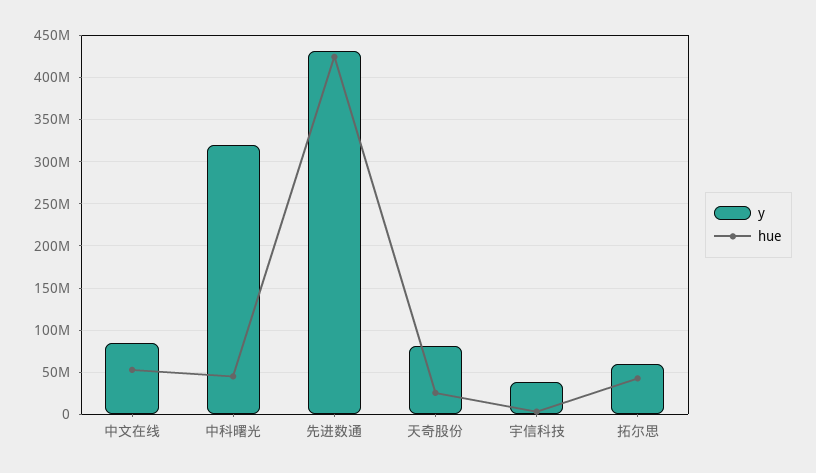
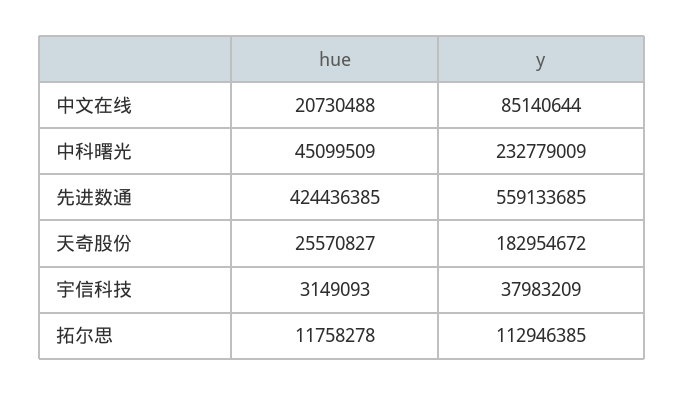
hue, 中文在线: 50000000 -> 20730488
y, 中科曙光: 320000000 -> 232779009
y, 先进数通: 430000000 -> 559133685
y, 天奇股份: 80000000 -> 182954672
y, 拓尔思: 60000000 -> 112946385
hue, 拓尔思: 40000000 -> 11758278

